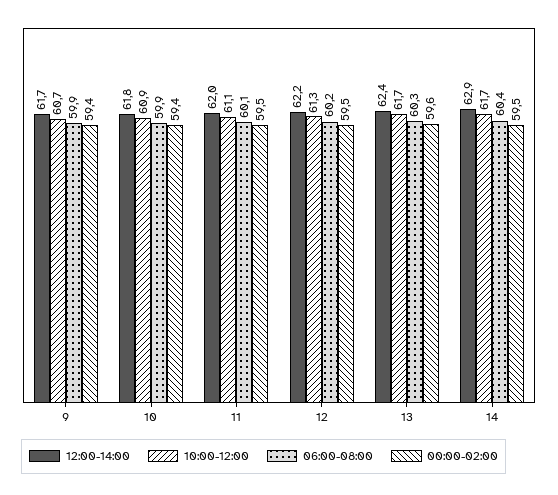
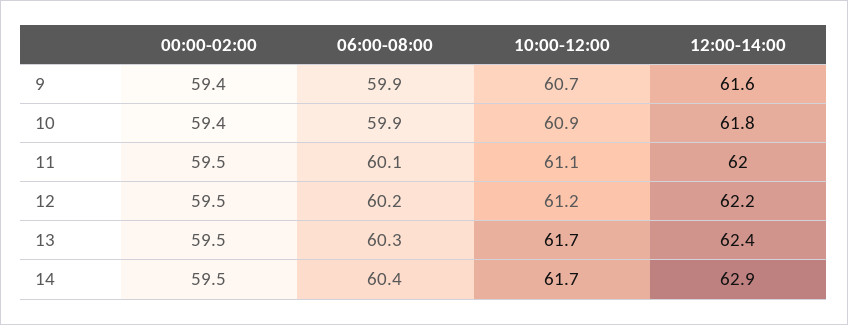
12:00-14:00, 9: 61.7 -> 61.6
10:00-12:00, 12: 61.3 -> 61.2
00:00-02:00, 13: 59.6 -> 59.5

